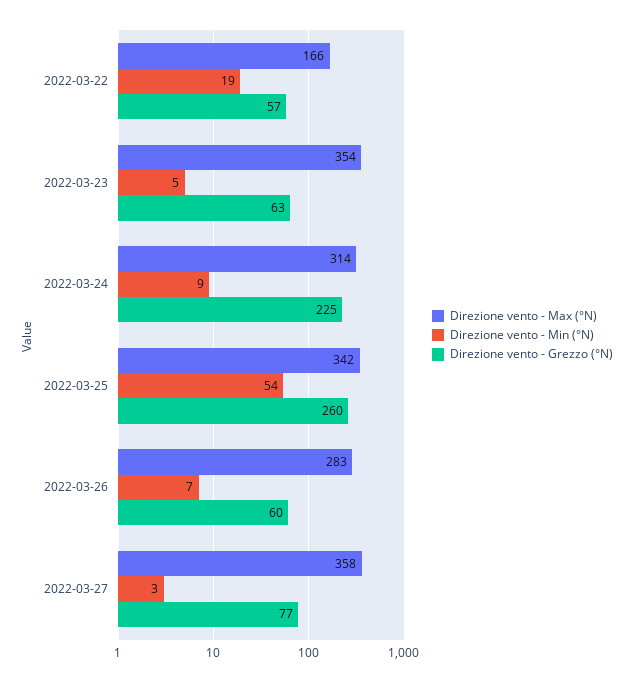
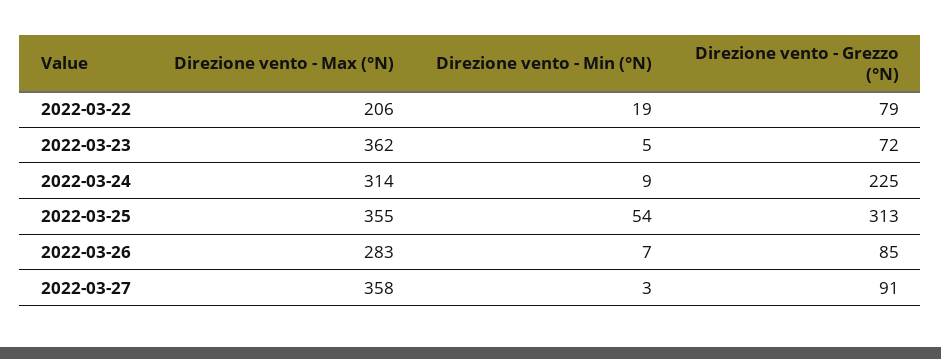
Direzione vento - Max (°N), 2022-03-22: 166 -> 206
Direzione vento - Grezzo (°N), 2022-03-22: 57 -> 79
Direzione vento - Max (°N), 2022-03-23: 354 -> 362
Direzione vento - Grezzo (°N), 2022-03-23: 63 -> 72
Direzione vento - Max (°N), 2022-03-25: 342 -> 355
Direzione vento - Grezzo (°N), 2022-03-25: 260 -> 313
Direzione vento - Grezzo (°N), 2022-03-26: 60 -> 85
Direzione vento - Grezzo (°N), 2022-03-27: 77 -> 91

